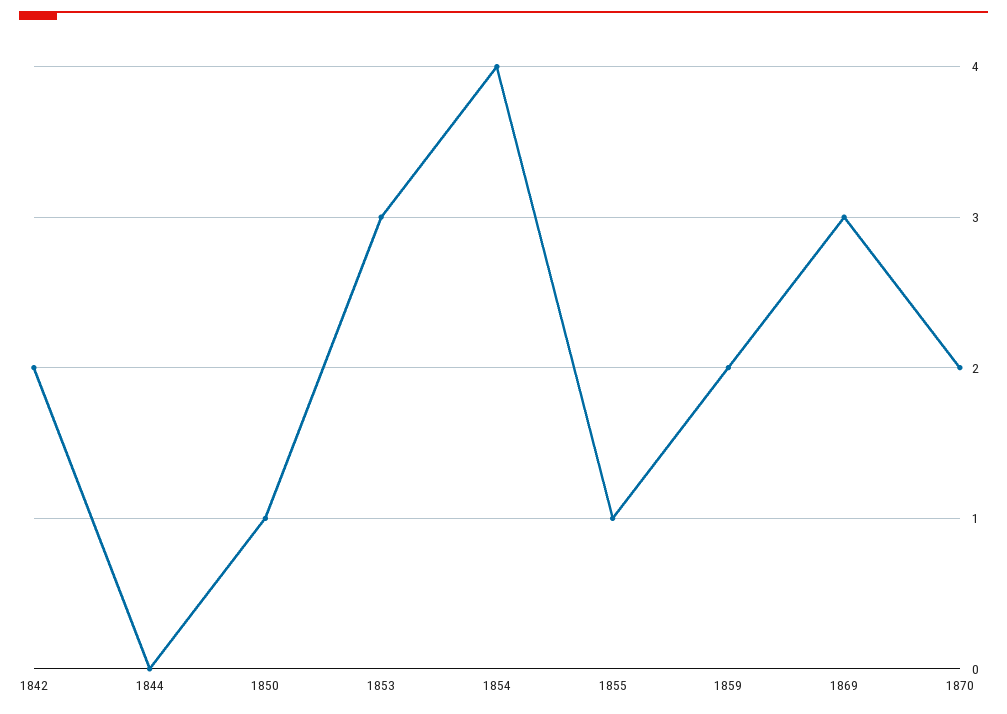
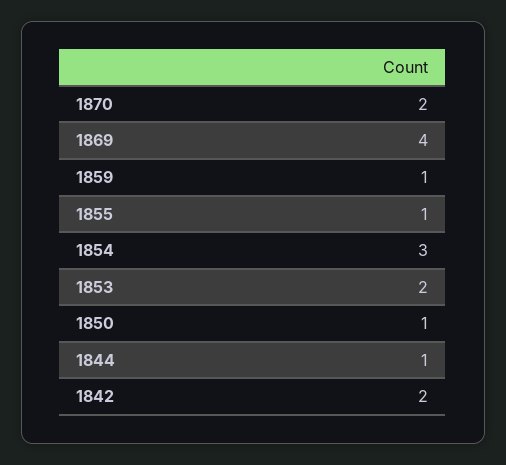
1844: 0 -> 1
1853: 3 -> 2
1854: 4 -> 3
1859: 2 -> 1
1869: 3 -> 4

